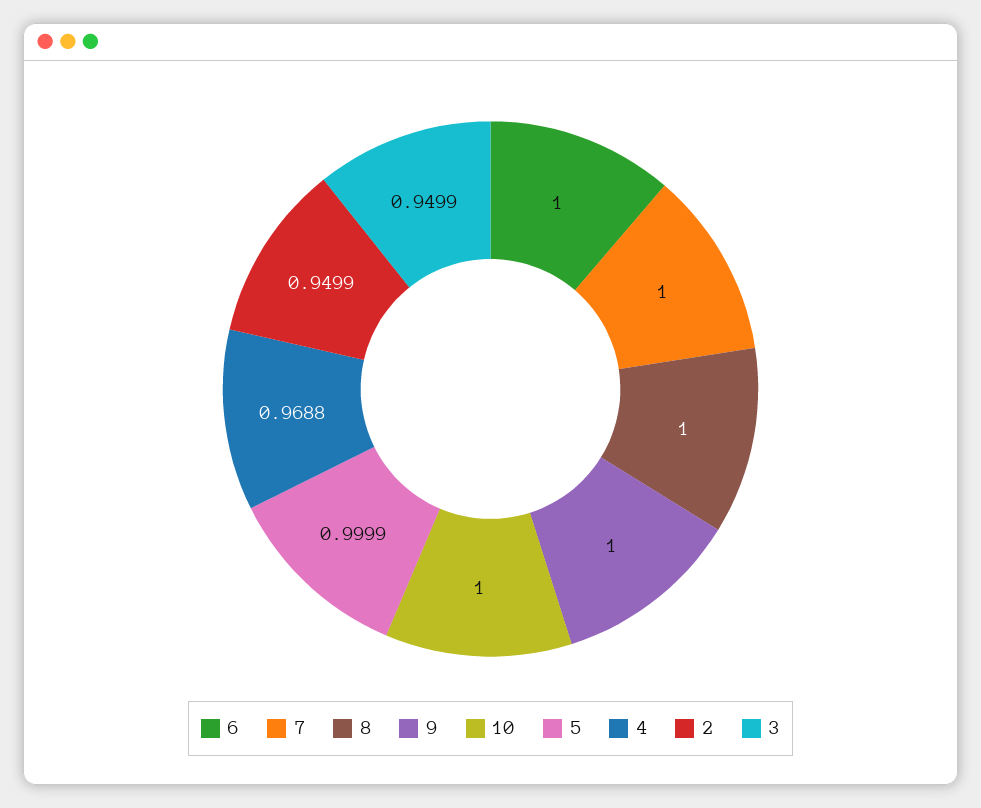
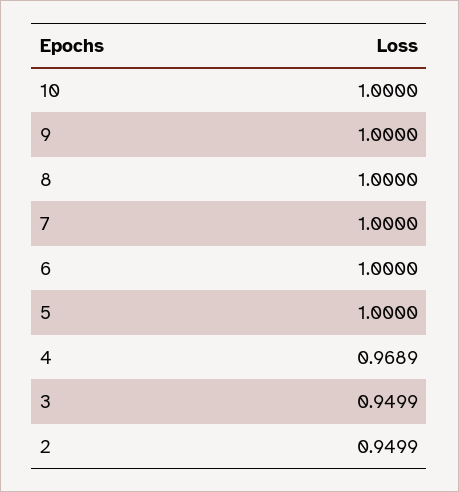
5: 0.9999 -> 1
4: 0.9688 -> 0.9689

